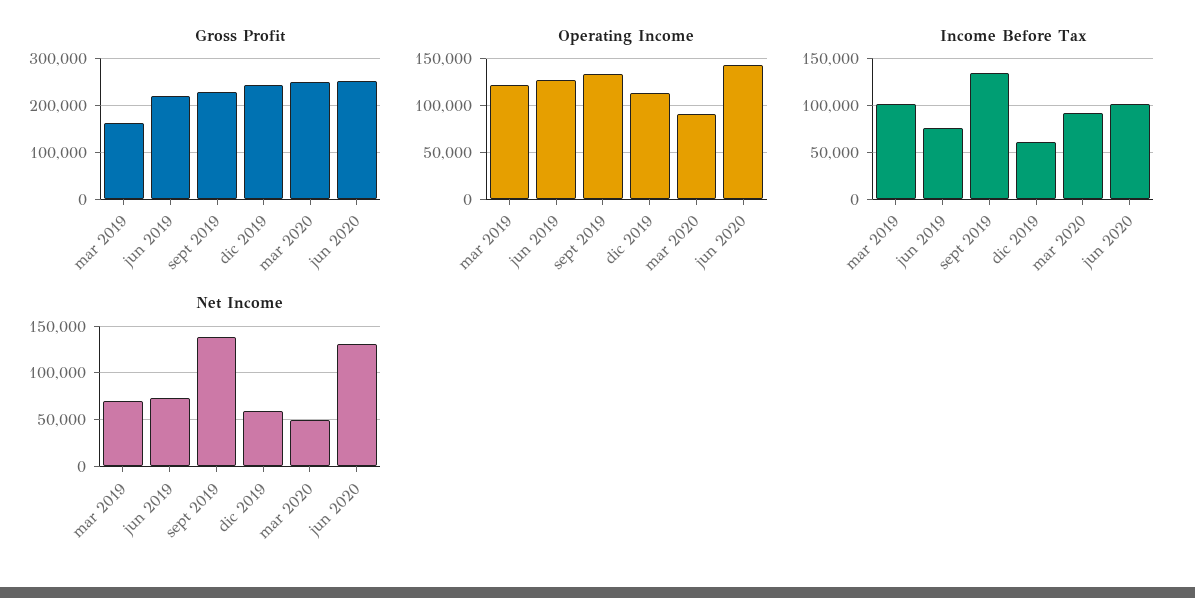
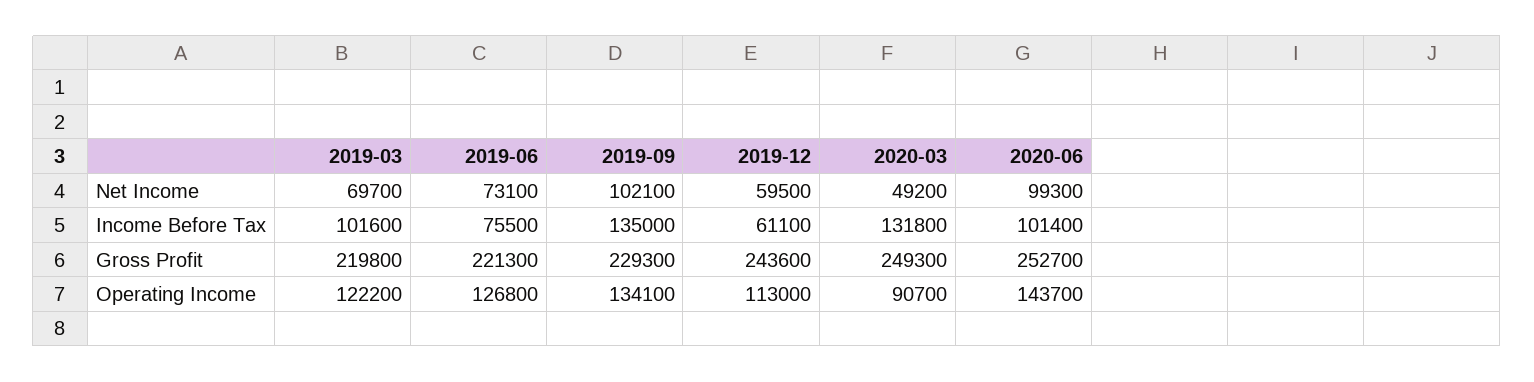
Gross Profit, mar 2019: 160000 -> 219800
Income Before Tax, mar 2020: 90000 -> 131800
Net Income, sept 2019: 140000 -> 102100
Net Income, jun 2020: 130000 -> 99300

